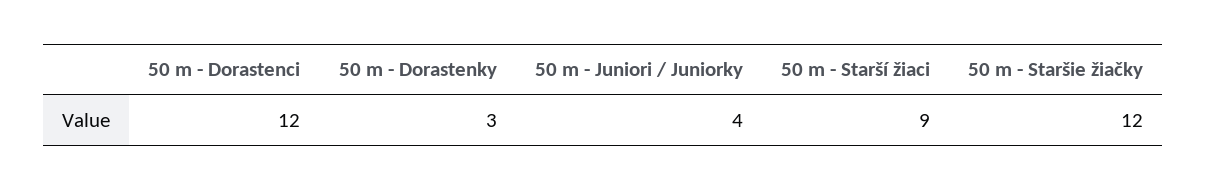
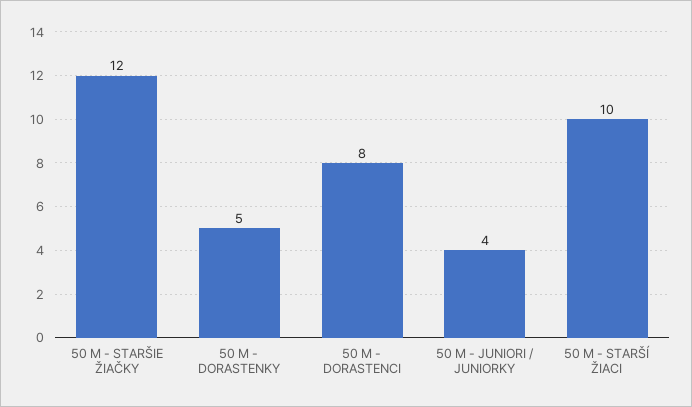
50 m - Dorastenci: 12 -> 8
50 m - Dorastenky: 3 -> 5
50 m - Starší žiaci: 9 -> 10

